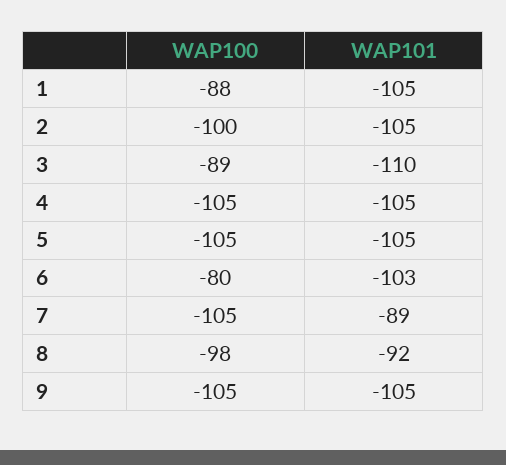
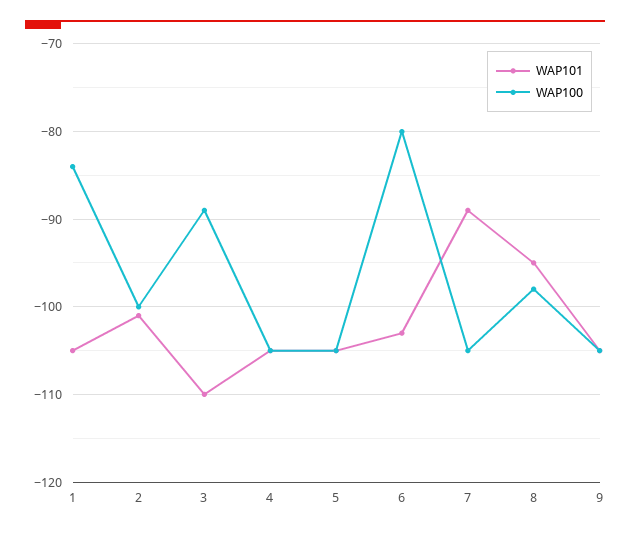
WAP100, 1: -88 -> -84
WAP101, 2: -105 -> -101
WAP101, 8: -92 -> -95

